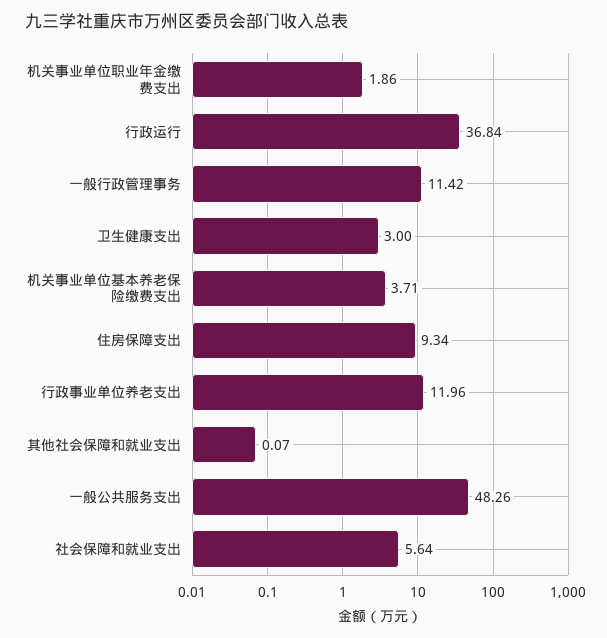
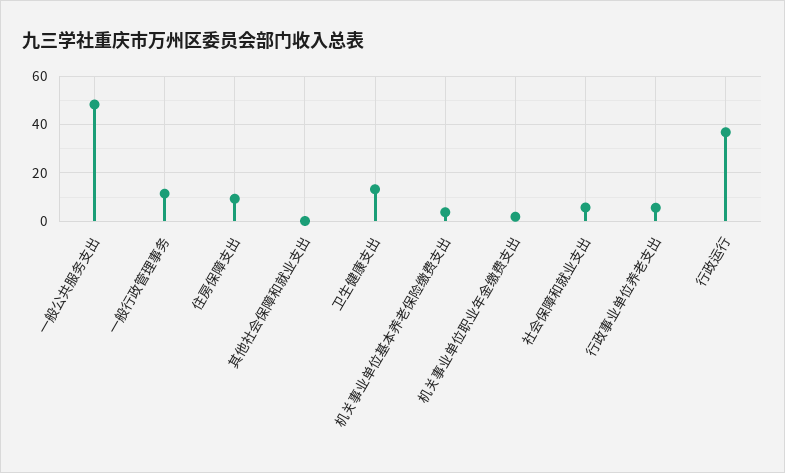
卫生健康支出: 3 -> 12.5
行政事业单位养老支出: 11.96 -> 5

